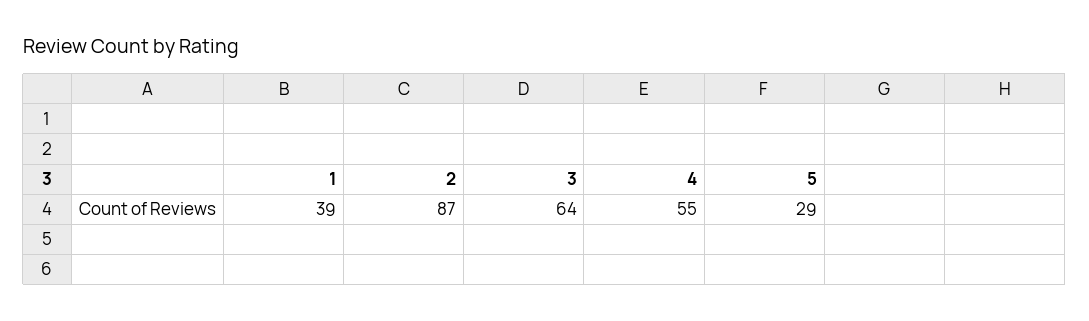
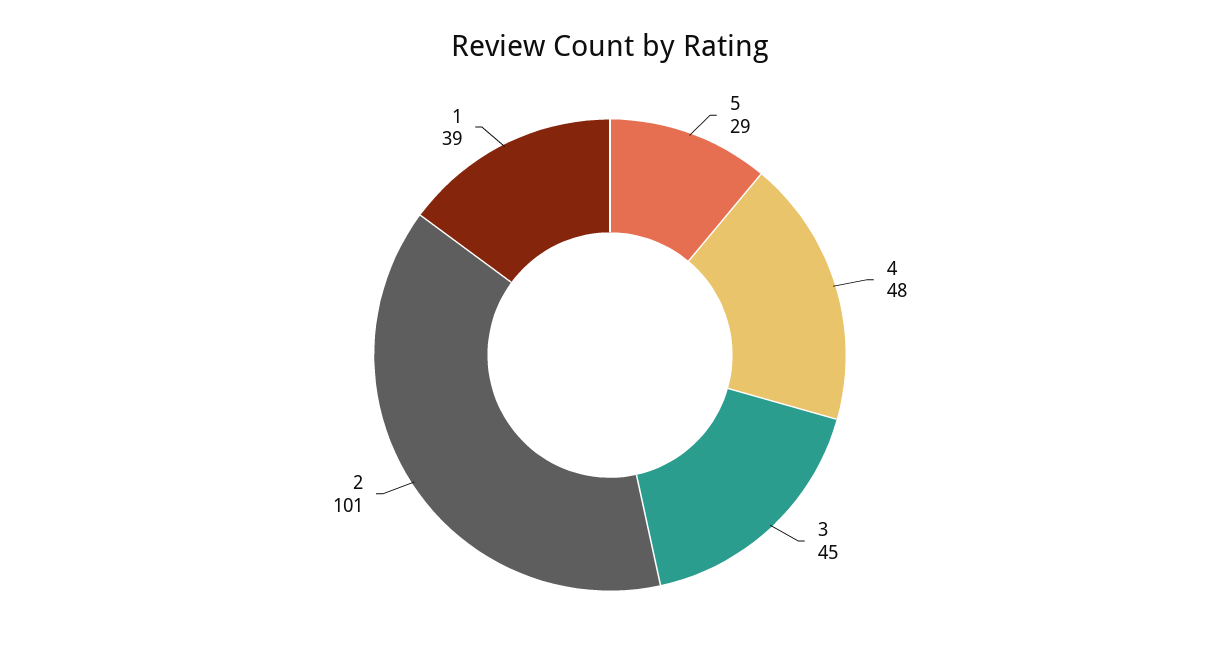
2: 87 -> 101
3: 64 -> 45
4: 55 -> 48

